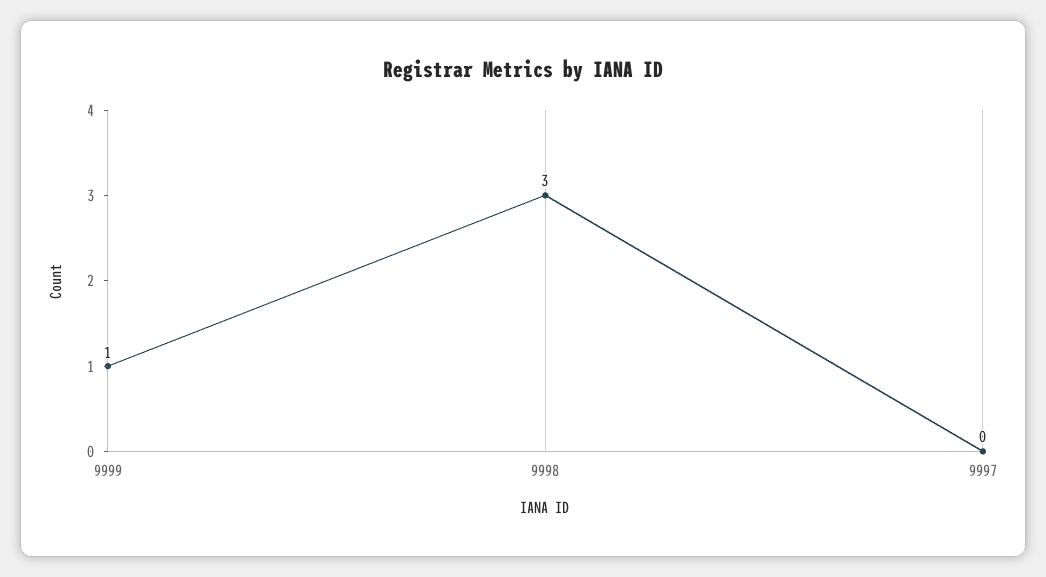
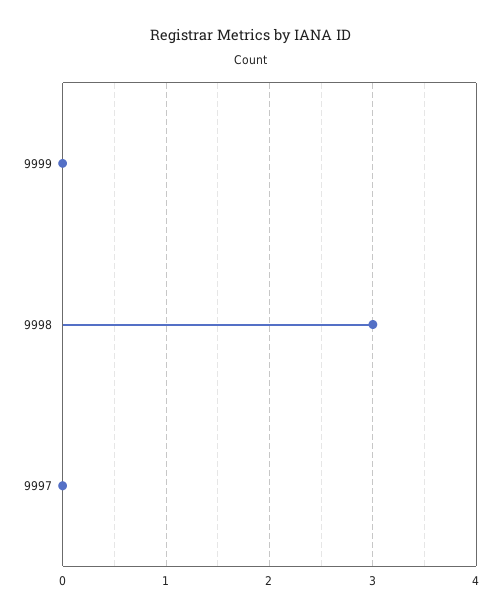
9999: 1 -> 0

